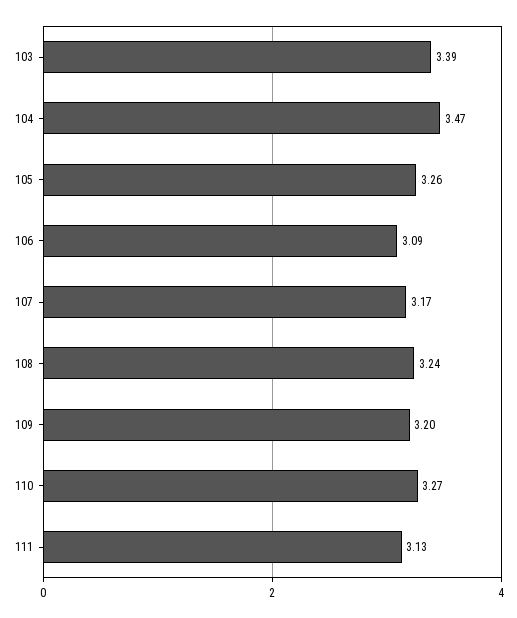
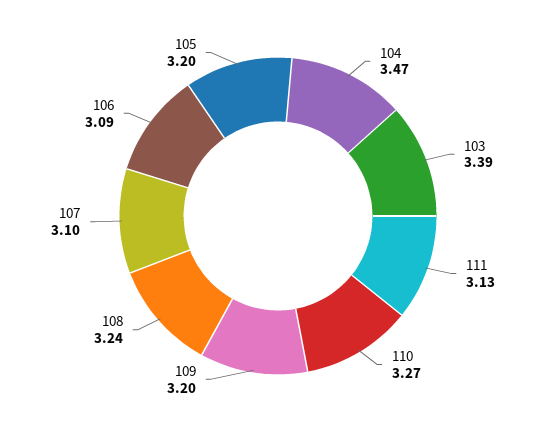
105: 3.26 -> 3.2
107: 3.17 -> 3.1

